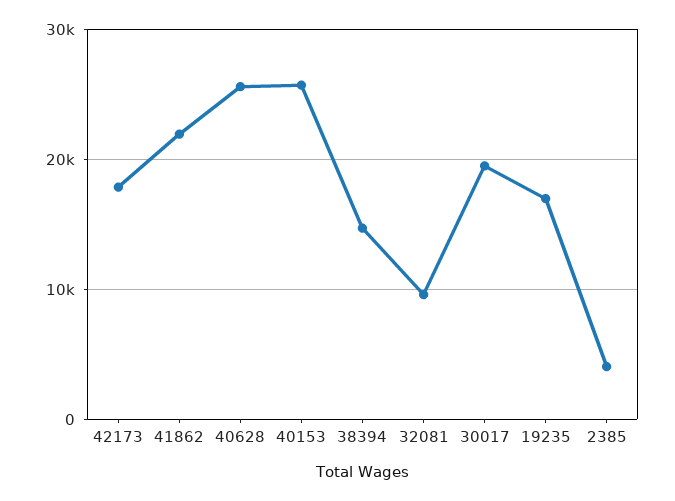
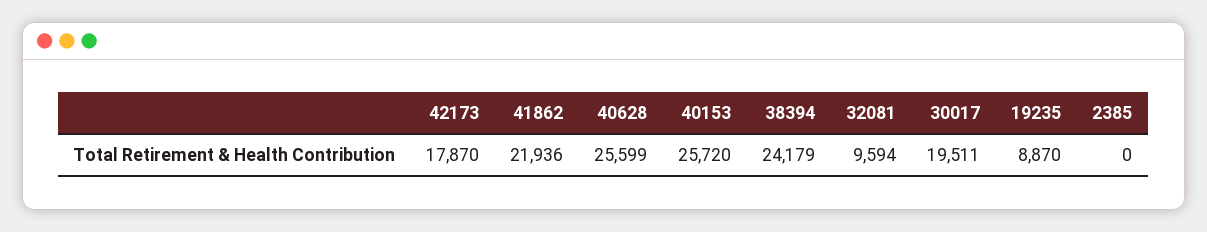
38394: 15000 -> 24179
19235: 17000 -> 8870
2385: 4000 -> 0

